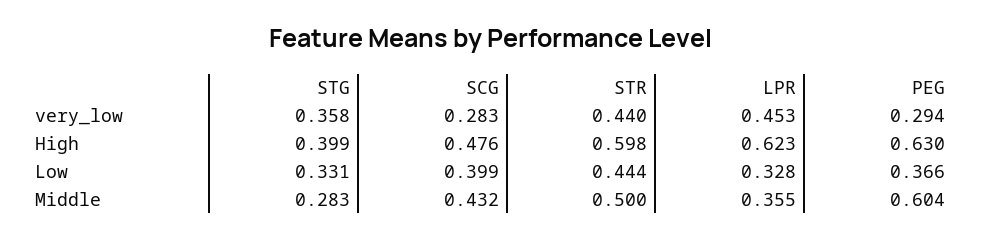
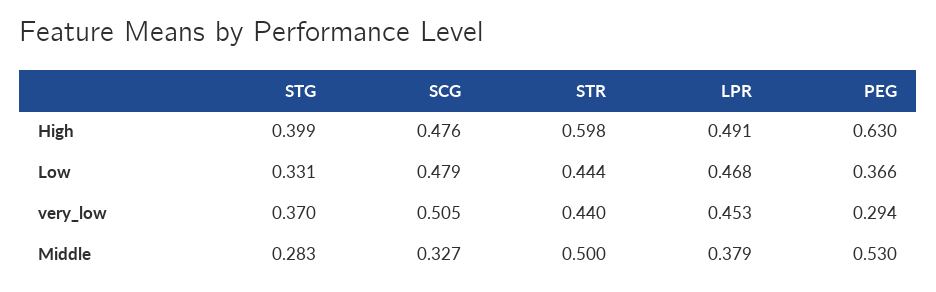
STG, very_low: 0.358 -> 0.37
SCG, very_low: 0.283 -> 0.505
LPR, High: 0.623 -> 0.491
SCG, Low: 0.399 -> 0.479
LPR, Low: 0.328 -> 0.468
SCG, Middle: 0.432 -> 0.327
LPR, Middle: 0.355 -> 0.379
PEG, Middle: 0.604 -> 0.53

